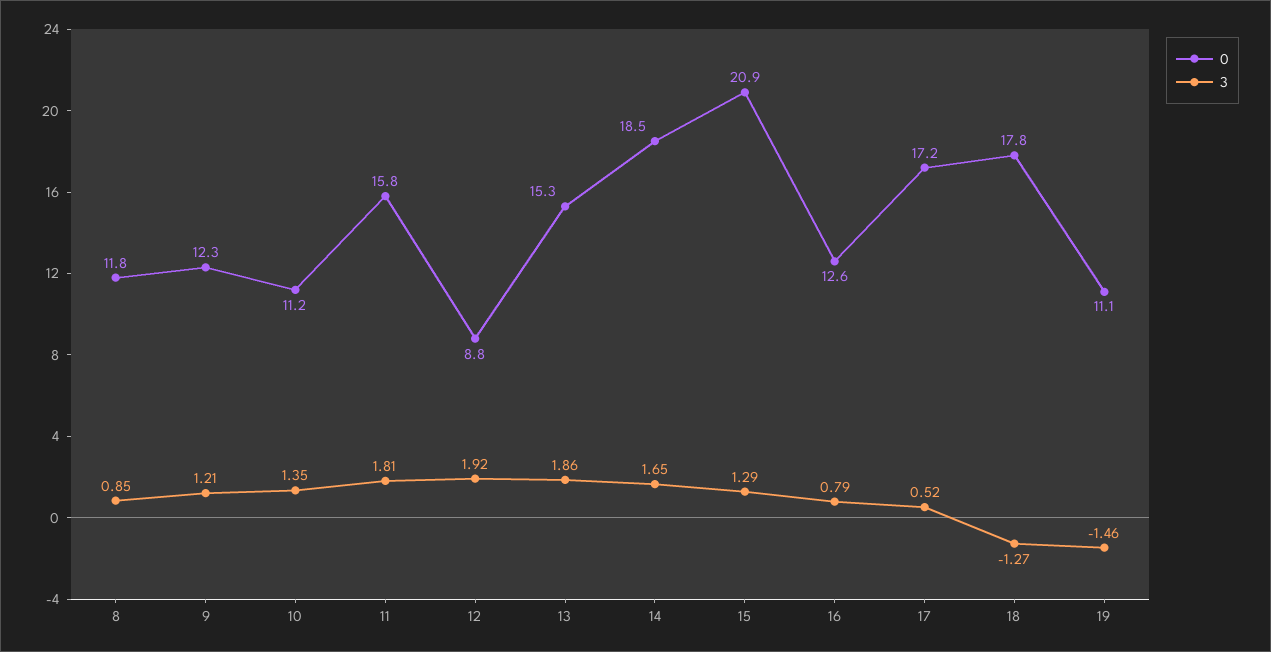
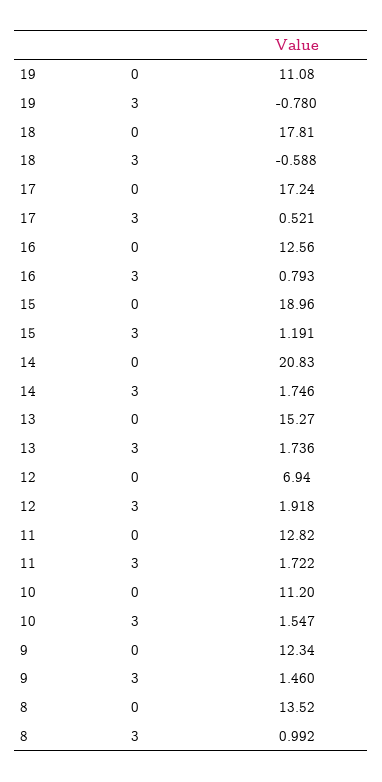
0, 8: 11.8 -> 13.52
3, 8: 0.85 -> 0.992
3, 9: 1.21 -> 1.46
3, 10: 1.35 -> 1.547
0, 11: 15.8 -> 12.82
3, 11: 1.81 -> 1.722
0, 12: 8.8 -> 6.94
3, 13: 1.86 -> 1.736
0, 14: 18.5 -> 20.83
3, 14: 1.65 -> 1.746
0, 15: 20.9 -> 18.96
3, 15: 1.29 -> 1.191
3, 18: -1.27 -> -0.588
3, 19: -1.46 -> -0.78

